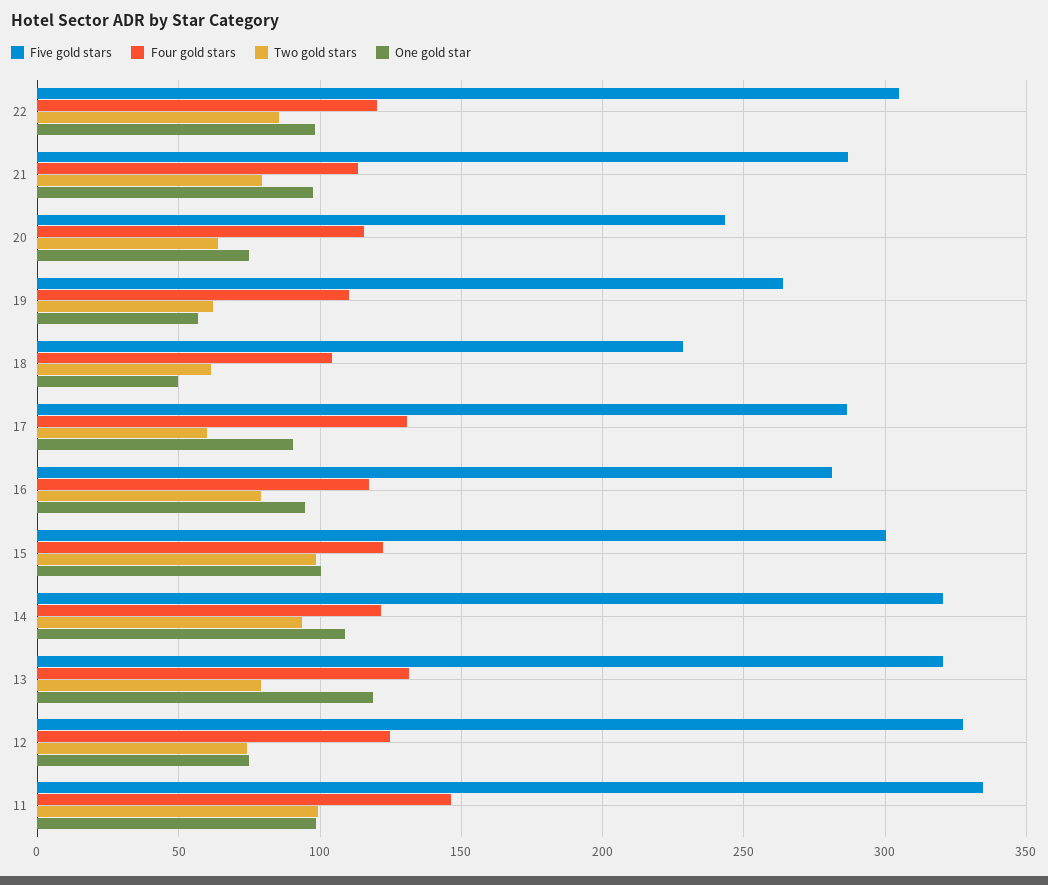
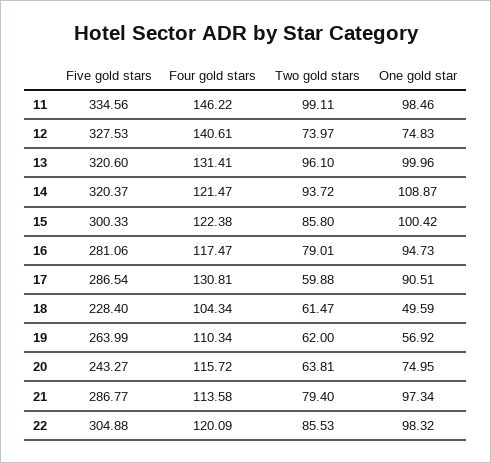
Two gold stars, 15: 100 -> 85.8
Two gold stars, 13: 80 -> 96.1
One gold star, 13: 120 -> 99.96
Four gold stars, 12: 125 -> 140.61

